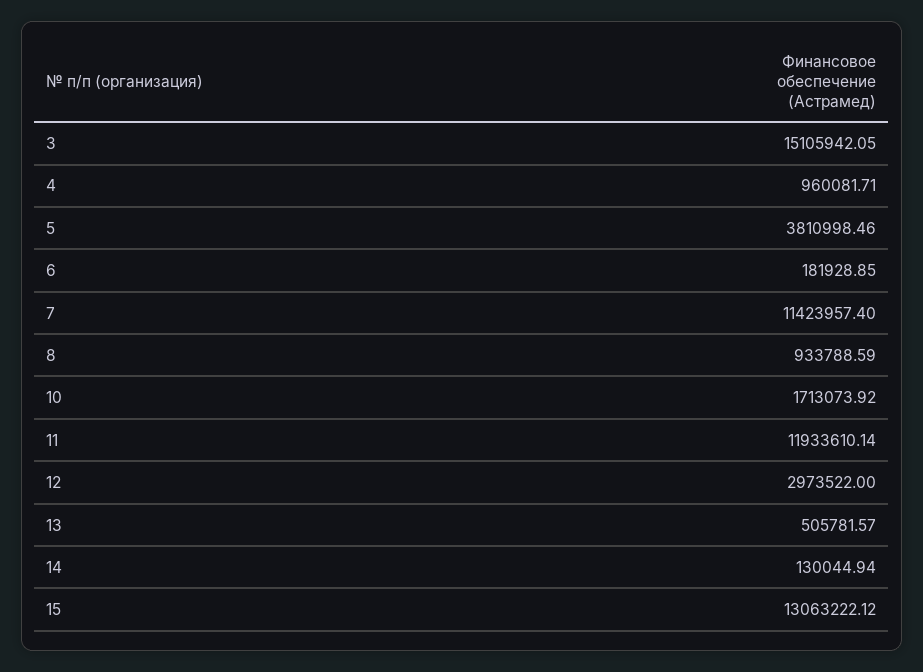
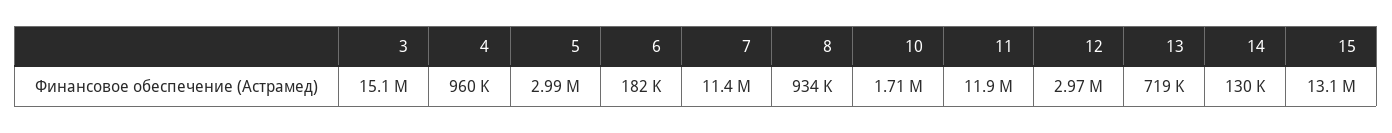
5: 3810998.46 -> 2990000
13: 505781.57 -> 719000

